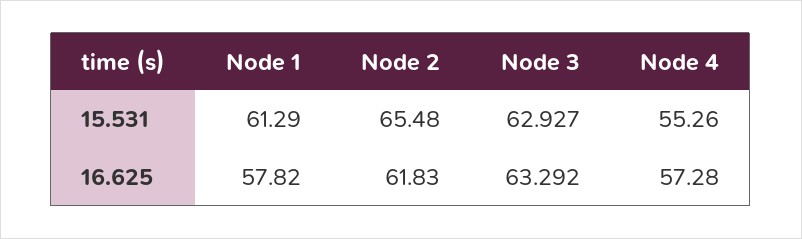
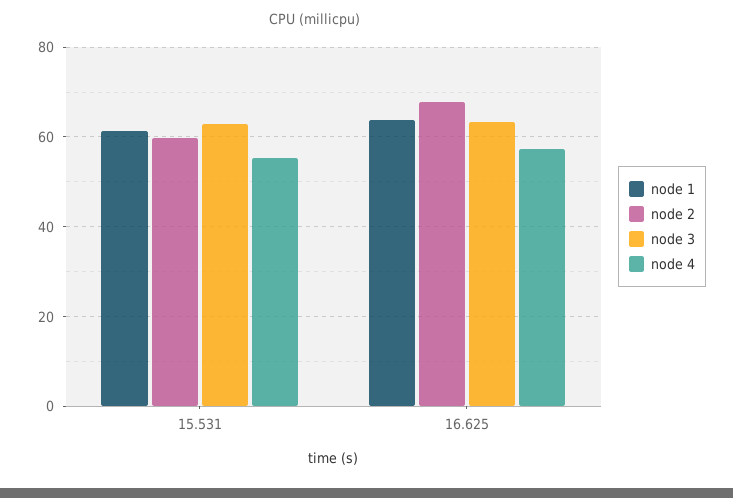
Node 2, 15.531: 65.48 -> 60
Node 1, 16.625: 57.82 -> 64
Node 2, 16.625: 61.83 -> 68

